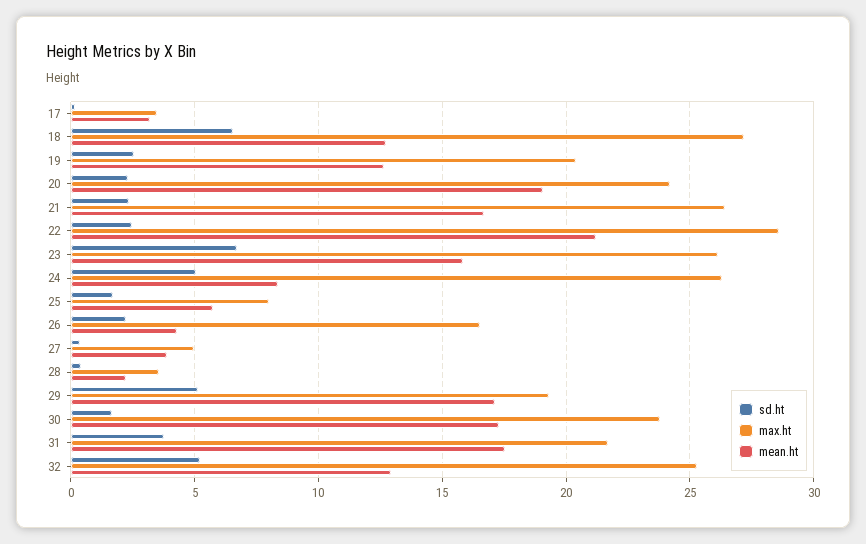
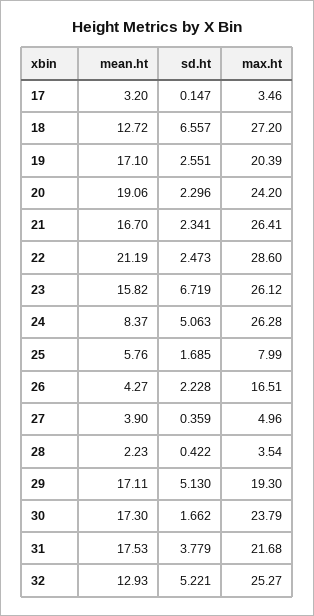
mean.ht, 19: 12.5 -> 17.1

